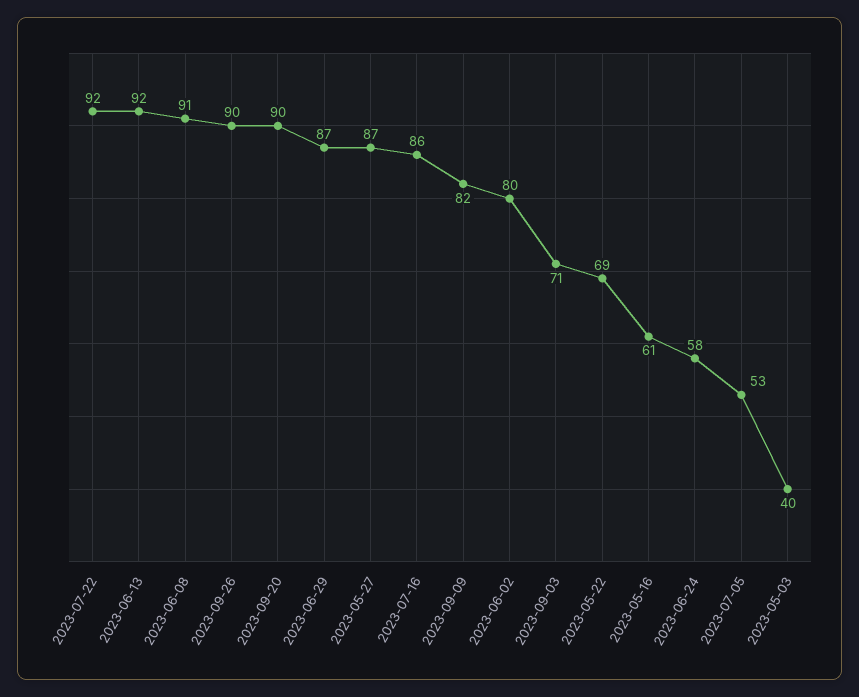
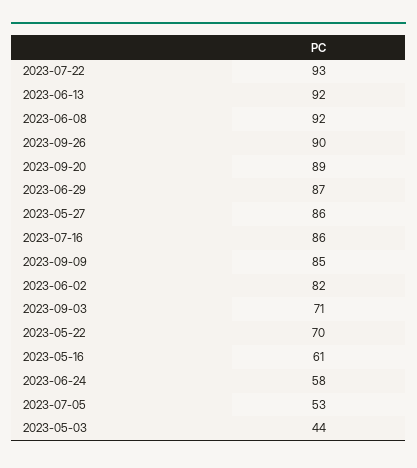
2023-07-22: 92 -> 93
2023-06-08: 91 -> 92
2023-09-20: 90 -> 89
2023-05-27: 87 -> 86
2023-09-09: 82 -> 85
2023-06-02: 80 -> 82
2023-05-22: 69 -> 70
2023-05-03: 40 -> 44

